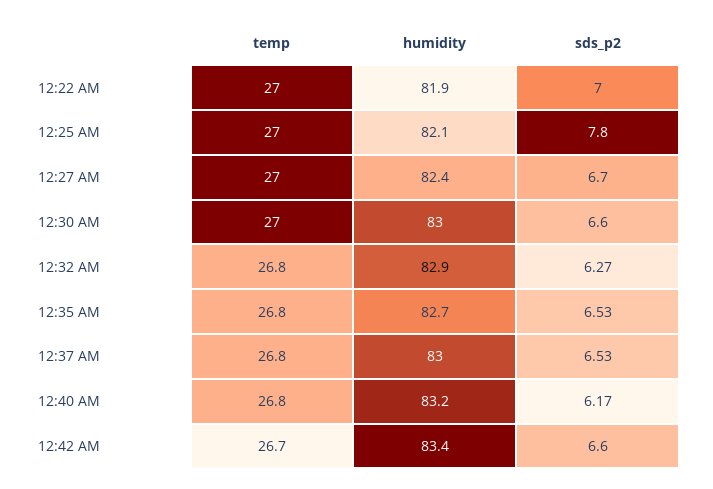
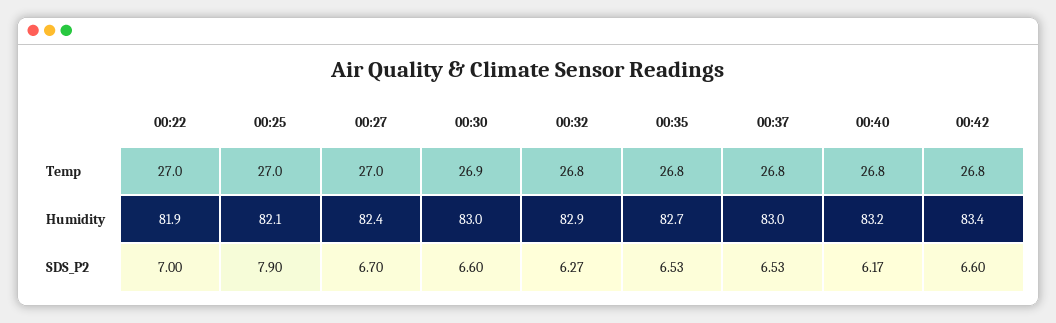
sds_p2, 12:25 AM: 7.8 -> 7.9
temp, 12:30 AM: 27 -> 26.9
temp, 12:42 AM: 26.7 -> 26.8

